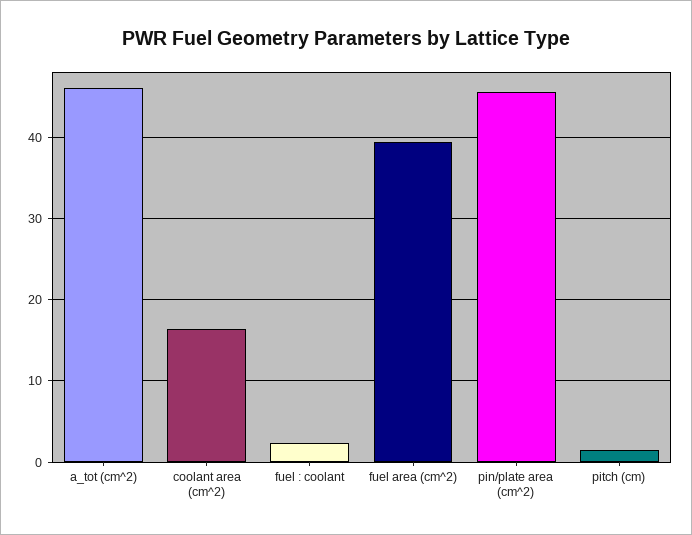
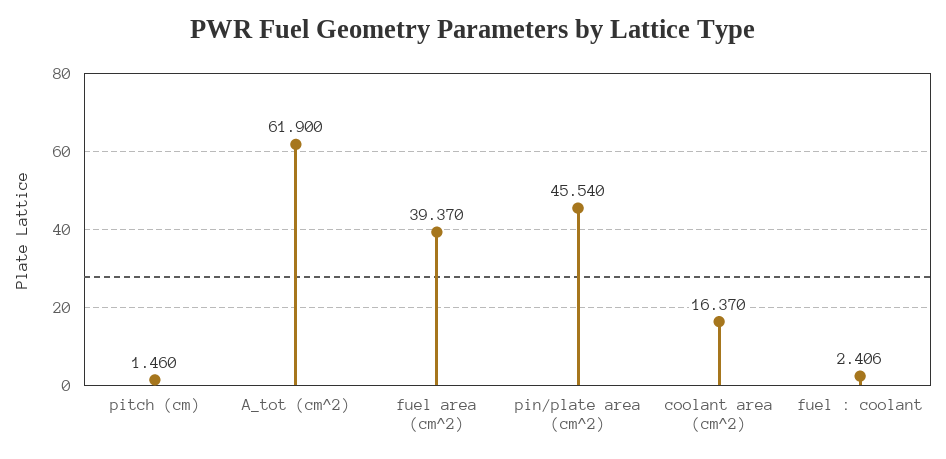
a_tot (cm^2): 46 -> 61.9

